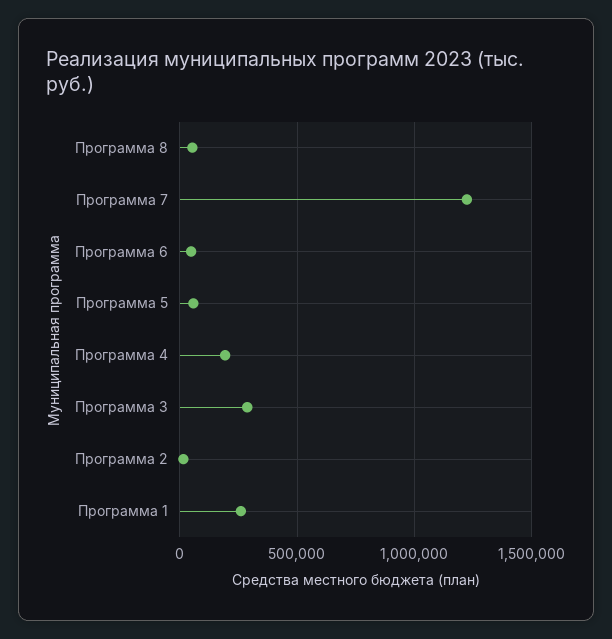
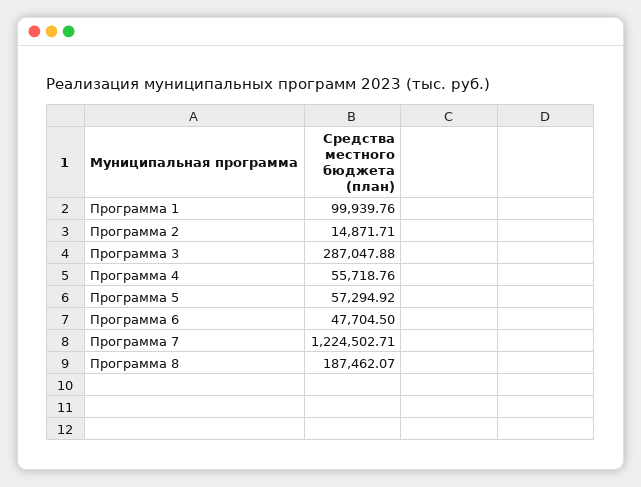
Программа 8: 50000 -> 187462.07
Программа 4: 200000 -> 55718.76
Программа 1: 250000 -> 99939.76

